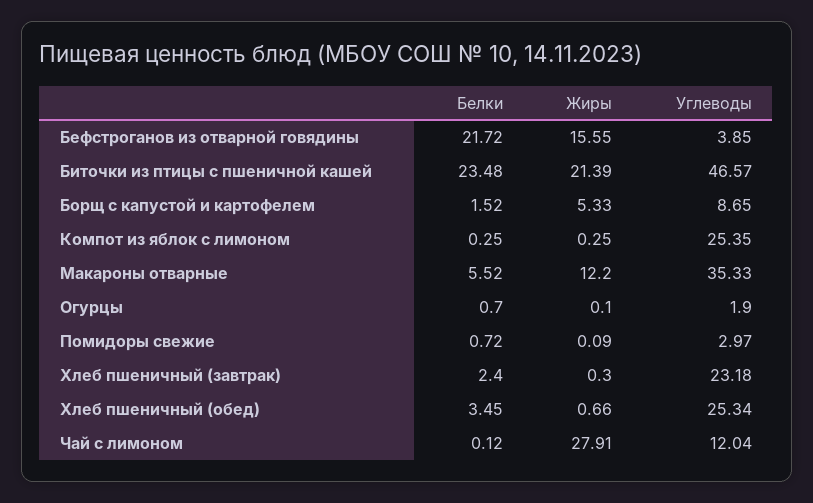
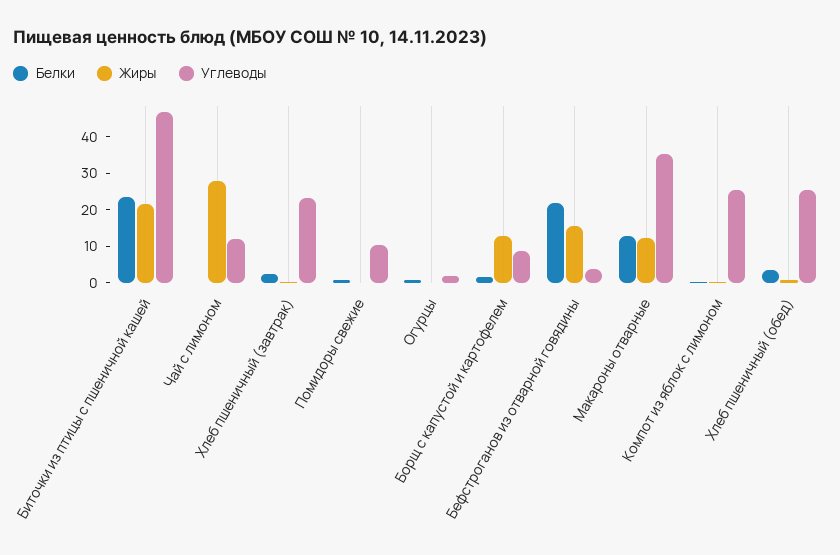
Жиры, Борщ с капустой и картофелем: 5.33 -> 12.5
Белки, Макароны отварные: 5.52 -> 12.5
Углеводы, Помидоры свежие: 2.97 -> 10

